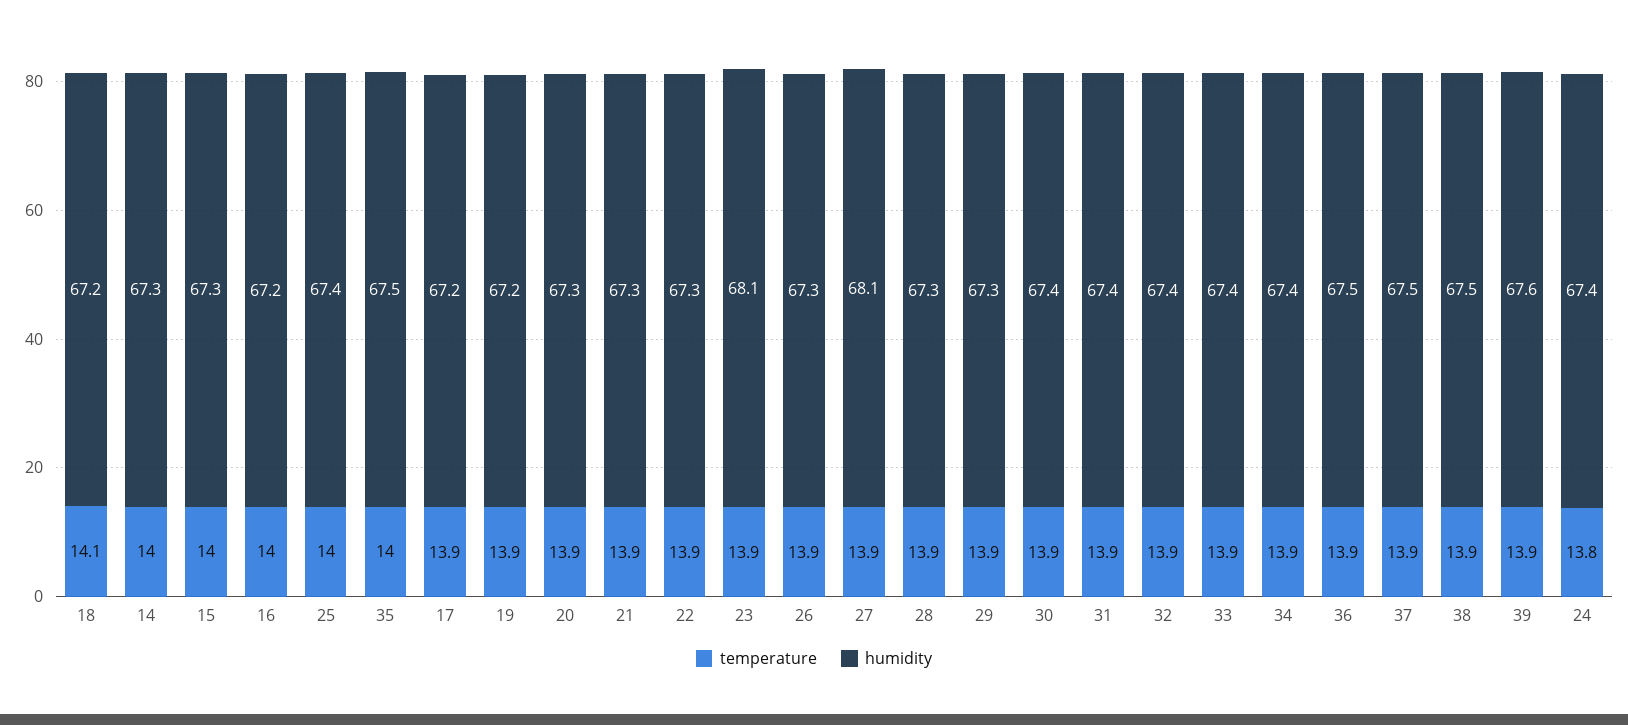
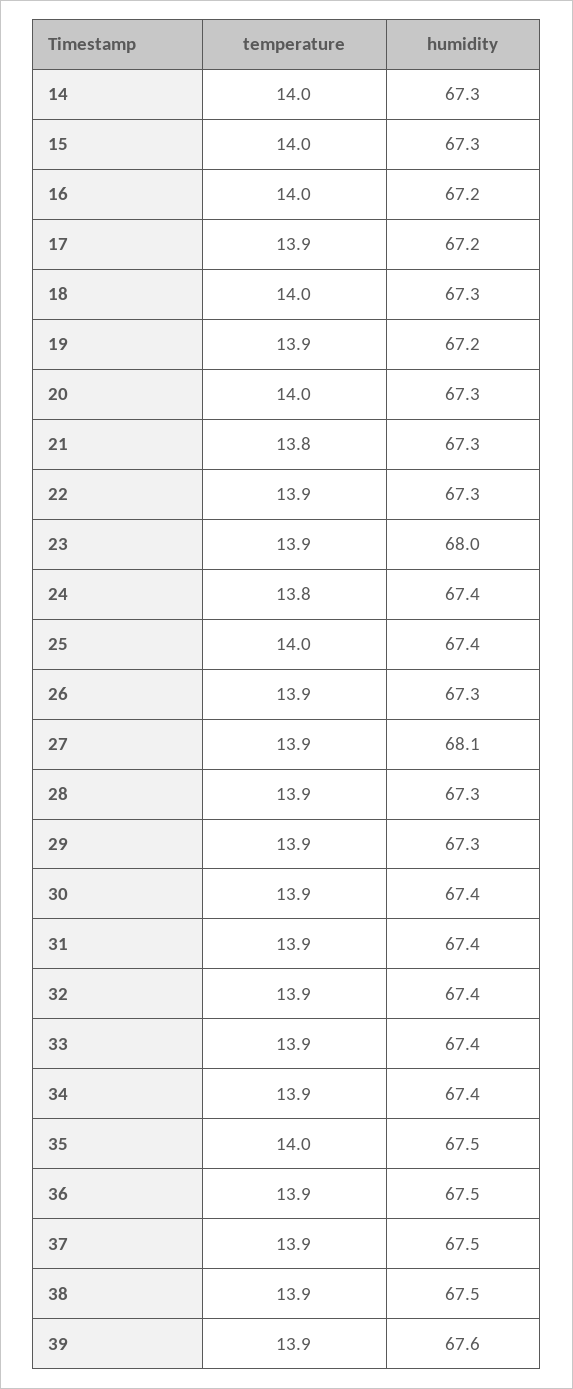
temperature, 18: 14.1 -> 14
humidity, 18: 67.2 -> 67.3
temperature, 20: 13.9 -> 14
temperature, 21: 13.9 -> 13.8
humidity, 23: 68.1 -> 68

